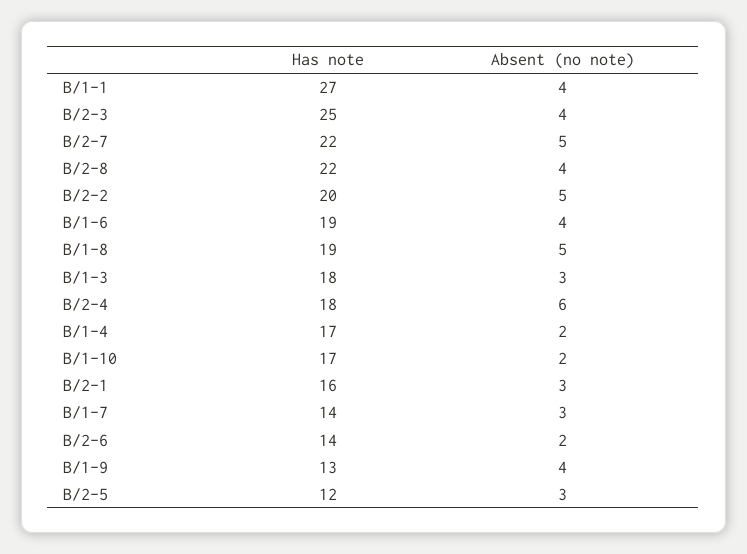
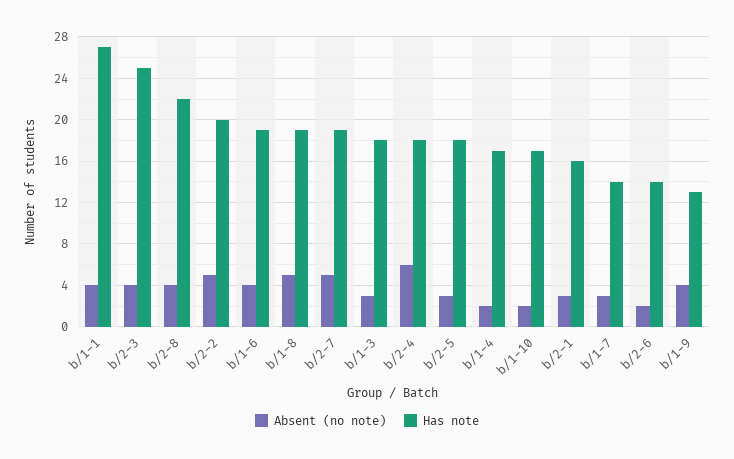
Has note, B/2-7: 22 -> 19
Has note, B/2-5: 12 -> 18

